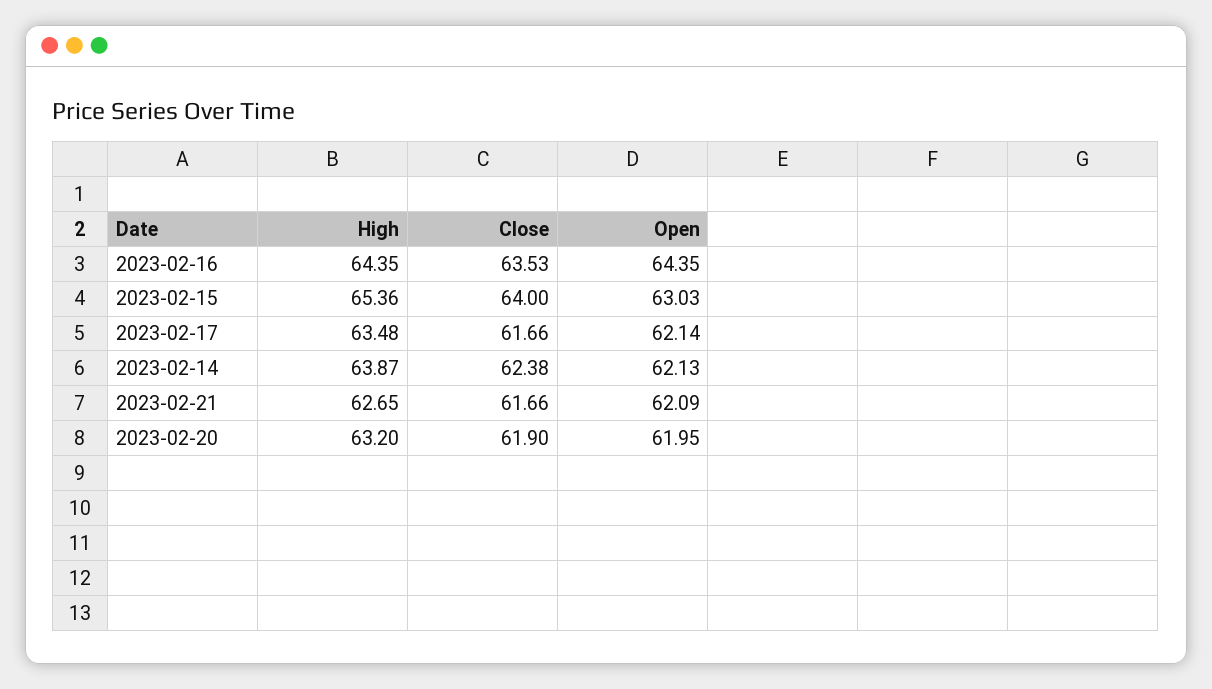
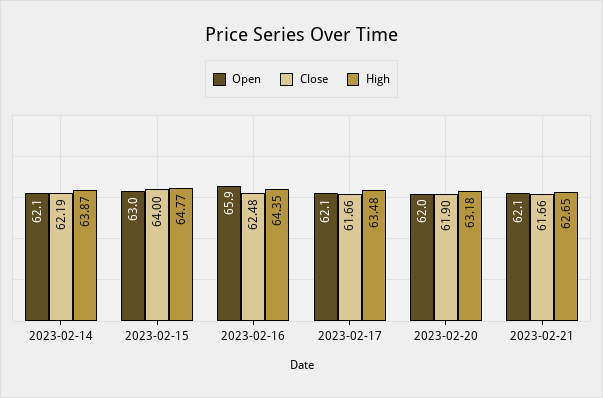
Close, 2023-02-16: 63.53 -> 62.48
Open, 2023-02-16: 64.35 -> 65.9
High, 2023-02-15: 65.36 -> 64.77
Close, 2023-02-14: 62.38 -> 62.19
High, 2023-02-20: 63.2 -> 63.18

